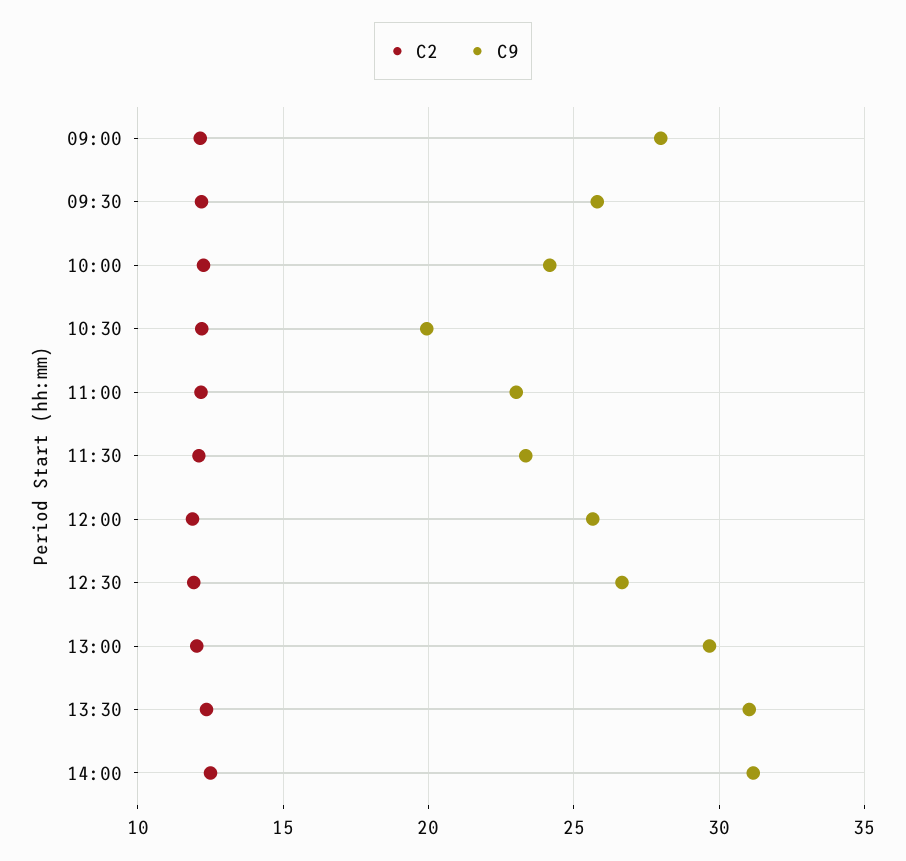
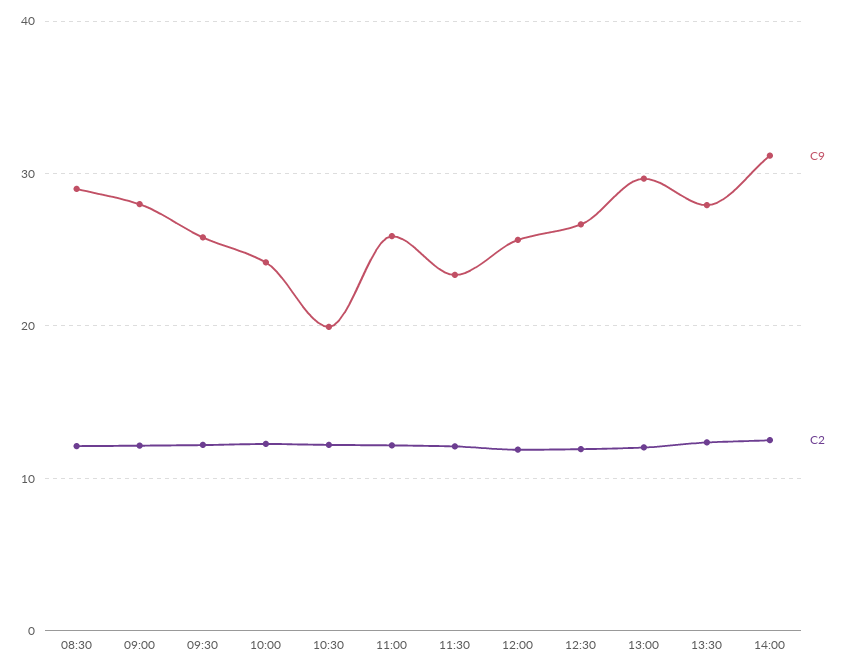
C9, 11:00: 23 -> 26
C9, 13:30: 31 -> 28
C9, 08:30: none -> 29
C2, 08:30: none -> 12

